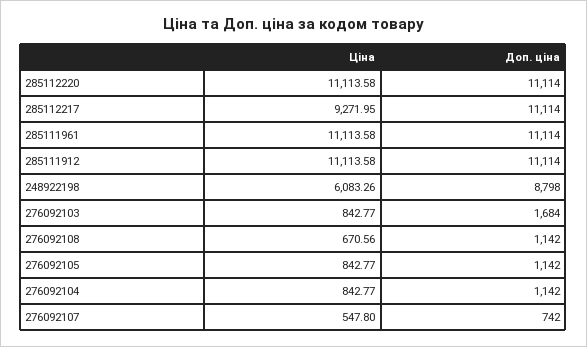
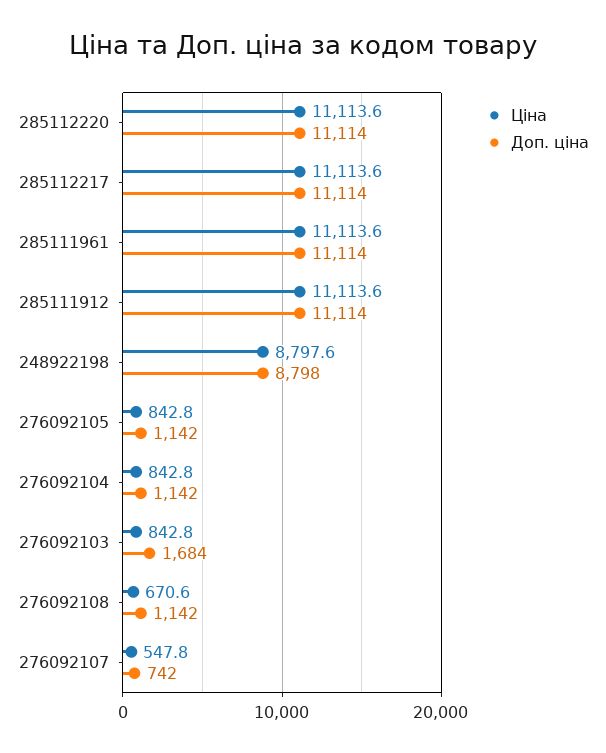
Ціна, 285112217: 9271.95 -> 11113.6
Ціна, 248922198: 6083.26 -> 8797.6

